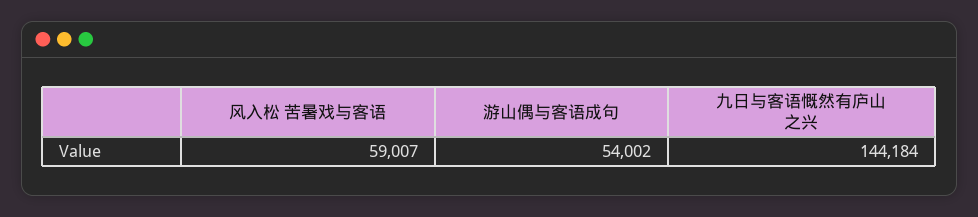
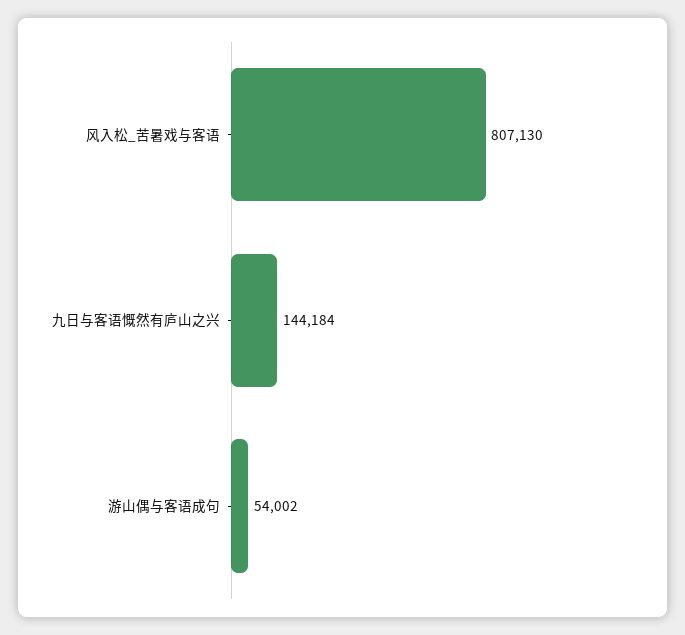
风入松 苦暑戏与客语: 59007 -> 807130

